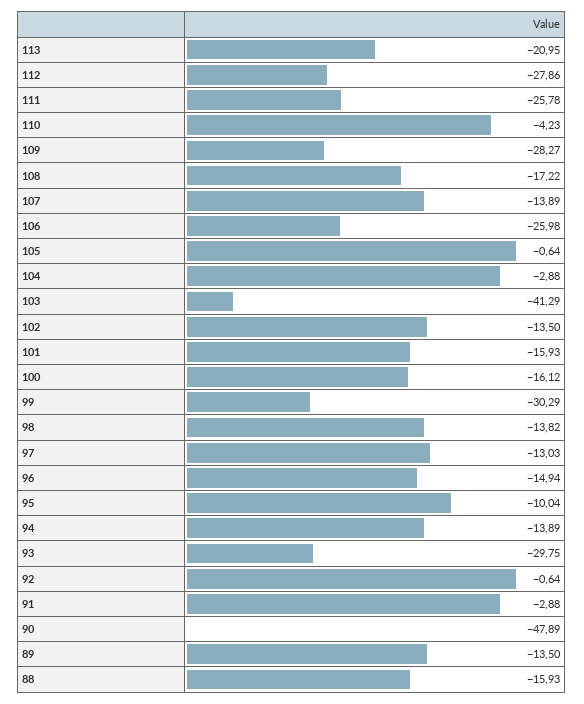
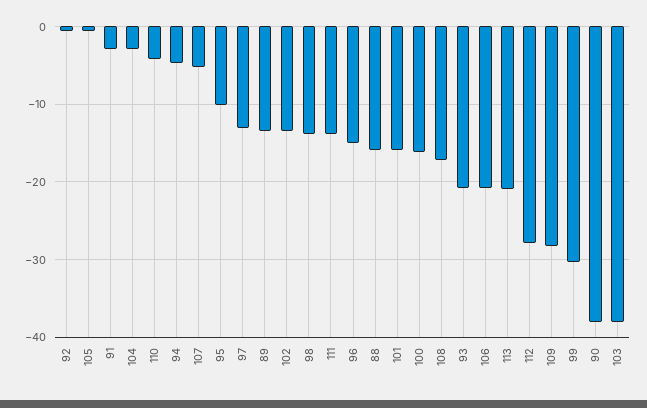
111: -25.78 -> -14
107: -13.89 -> -5
106: -25.98 -> -21
103: -41.29 -> -38
94: -13.89 -> -5
93: -29.75 -> -21
90: -47.89 -> -38

